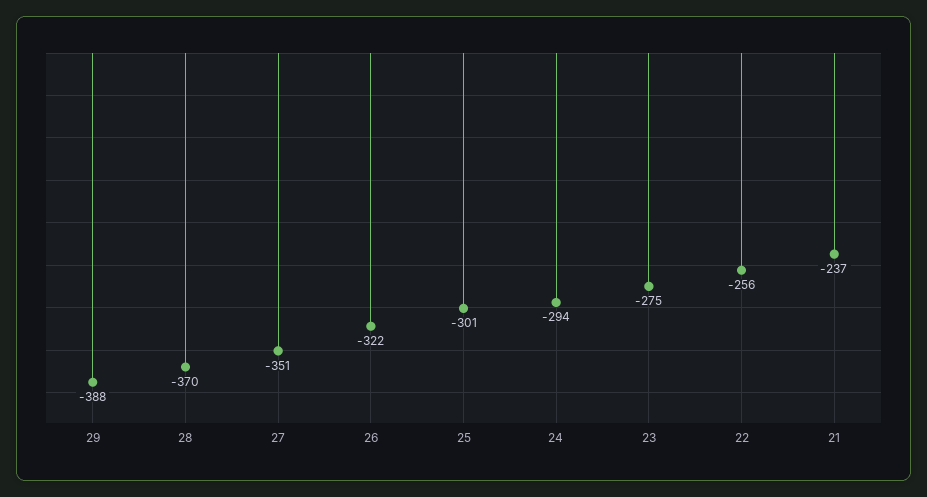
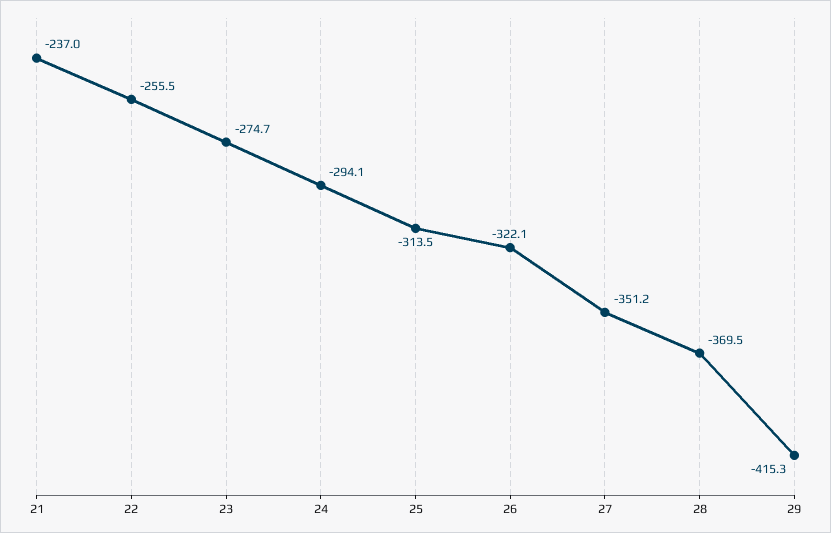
29: -388 -> -415.3
25: -301 -> -313.5

